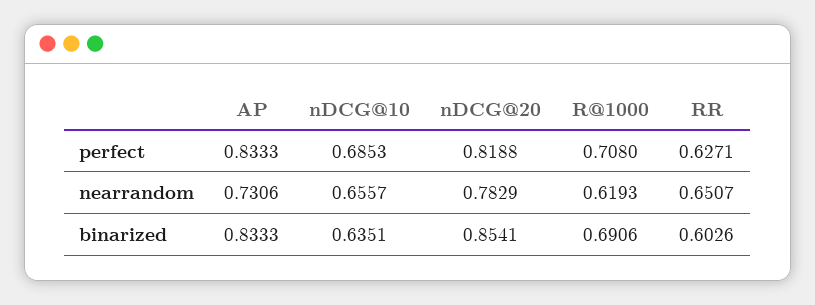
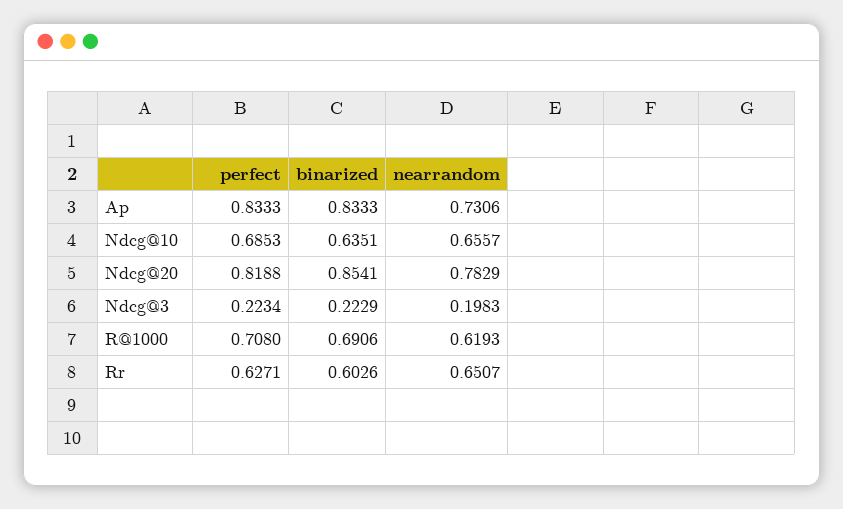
Ndcg@3, perfect: none -> 0.2234
Ndcg@3, binarized: none -> 0.2229
Ndcg@3, nearrandom: none -> 0.1983

